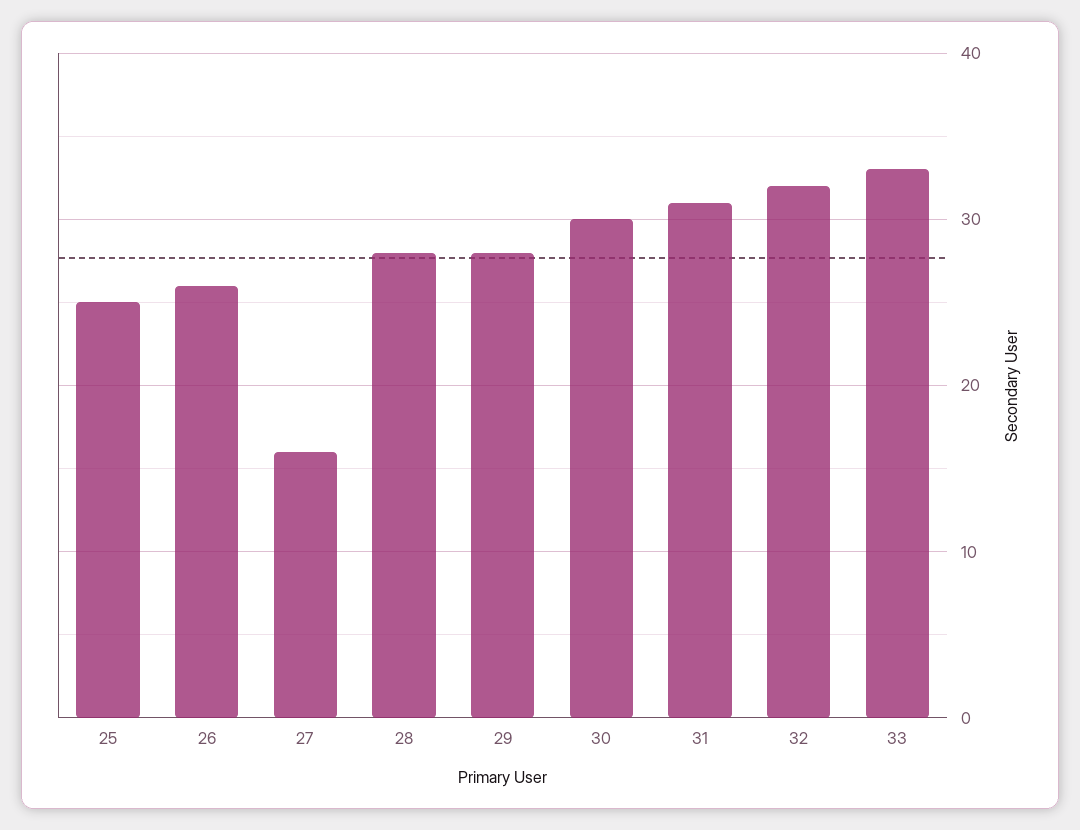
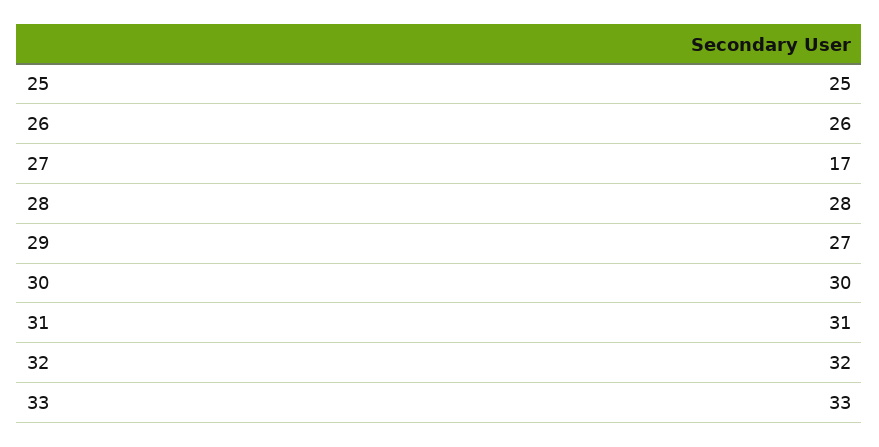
27: 16 -> 17
29: 28 -> 27

